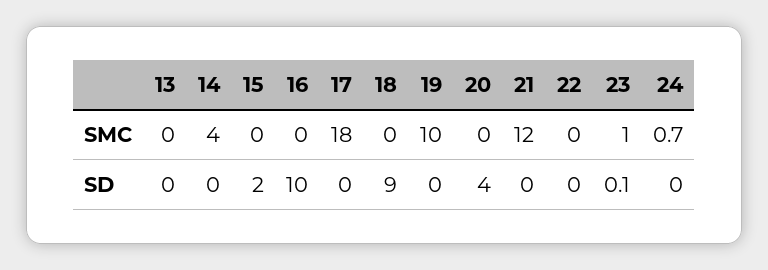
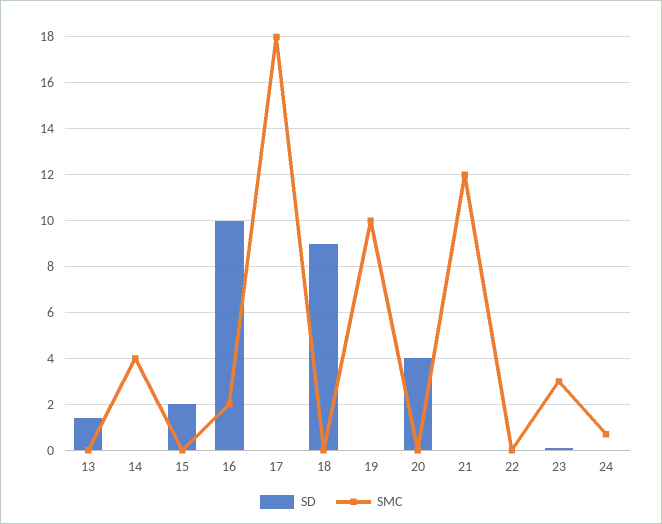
SMC, 16: 0 -> 2
SMC, 23: 1 -> 3
SD, 13: 0 -> 1.5

